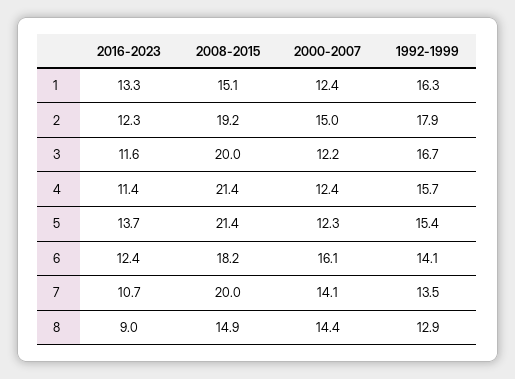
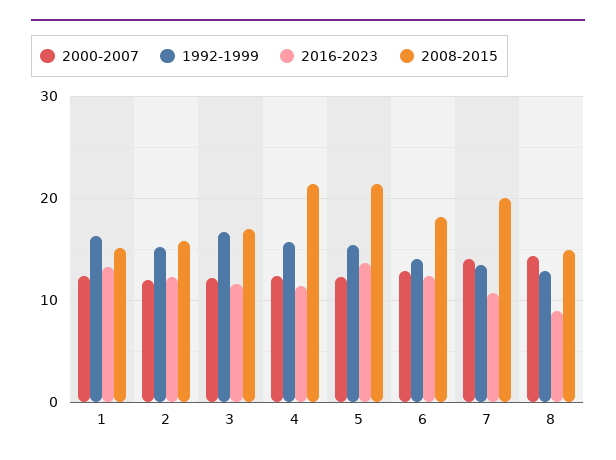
2008-2015, 2: 19.2 -> 16
2000-2007, 2: 15 -> 12
1992-1999, 2: 17.9 -> 15
2008-2015, 3: 20 -> 17
2000-2007, 6: 16.1 -> 13

